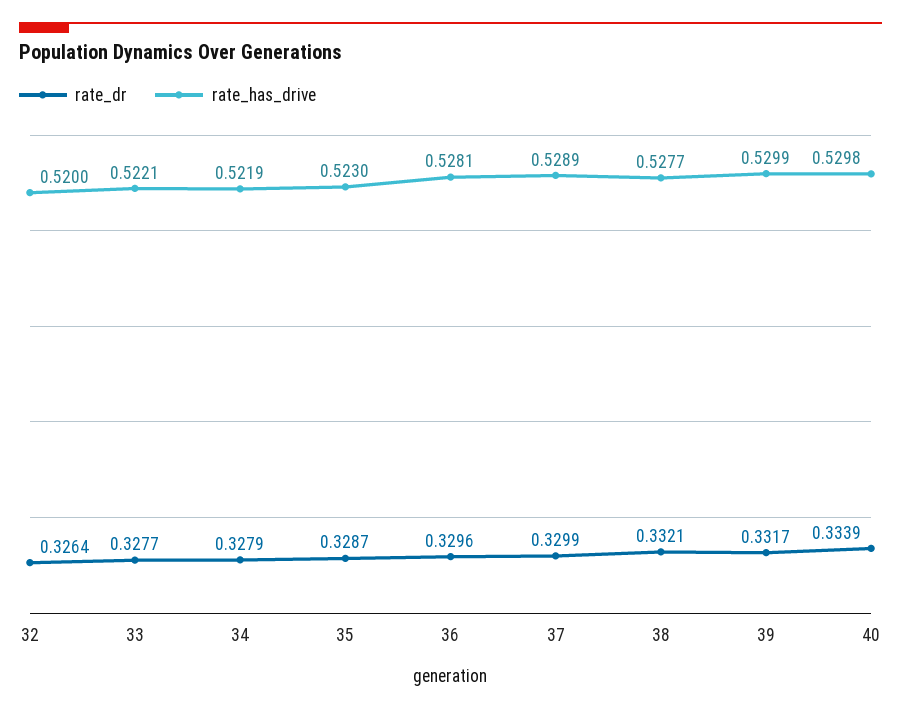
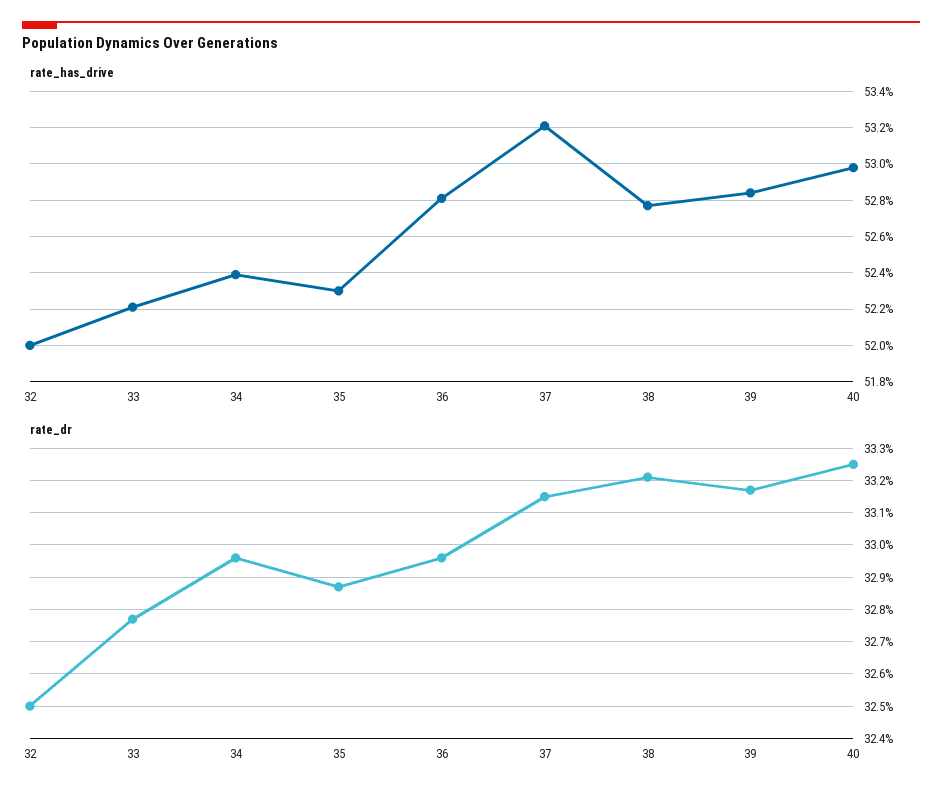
rate_dr, 32: 0.3264 -> 0.325
rate_dr, 34: 0.3279 -> 0.3295
rate_has_drive, 34: 0.5219 -> 0.524
rate_dr, 37: 0.3299 -> 0.3315
rate_has_drive, 37: 0.5289 -> 0.532
rate_has_drive, 39: 0.5299 -> 0.5285
rate_dr, 40: 0.3339 -> 0.3325

